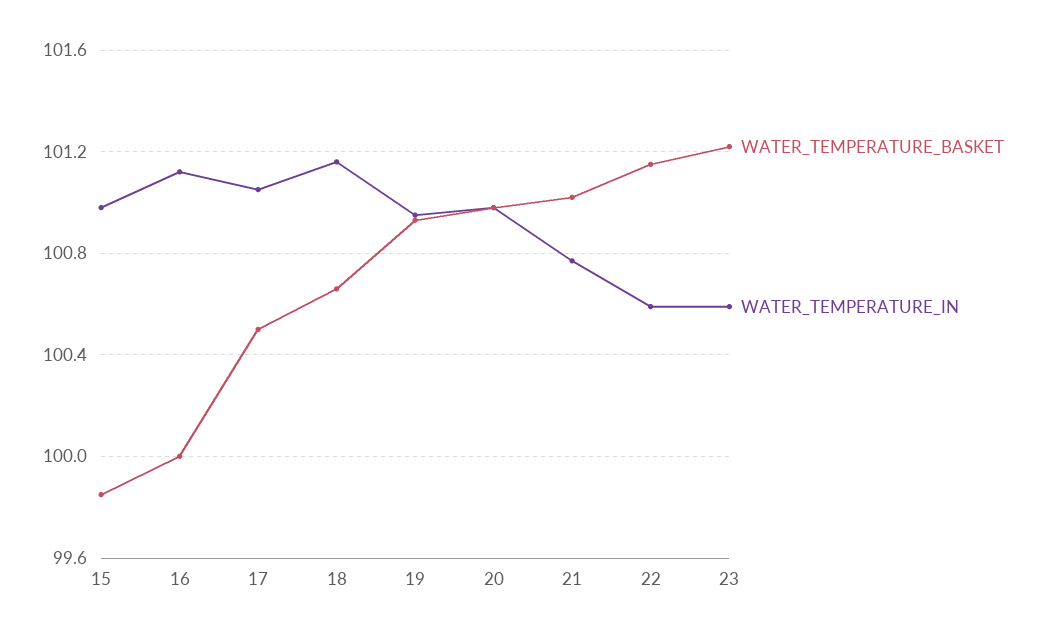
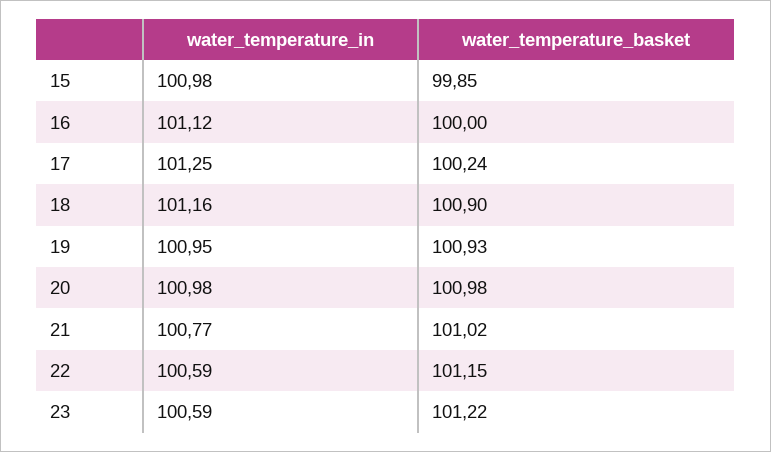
WATER_TEMPERATURE_BASKET, 17: 100.5 -> 100.24
WATER_TEMPERATURE_IN, 17: 101.05 -> 101.25
WATER_TEMPERATURE_BASKET, 18: 100.65 -> 100.9

